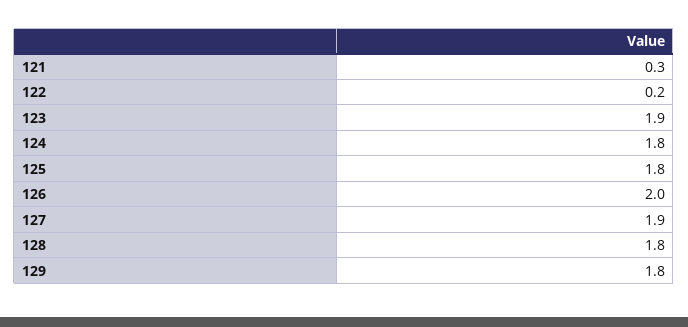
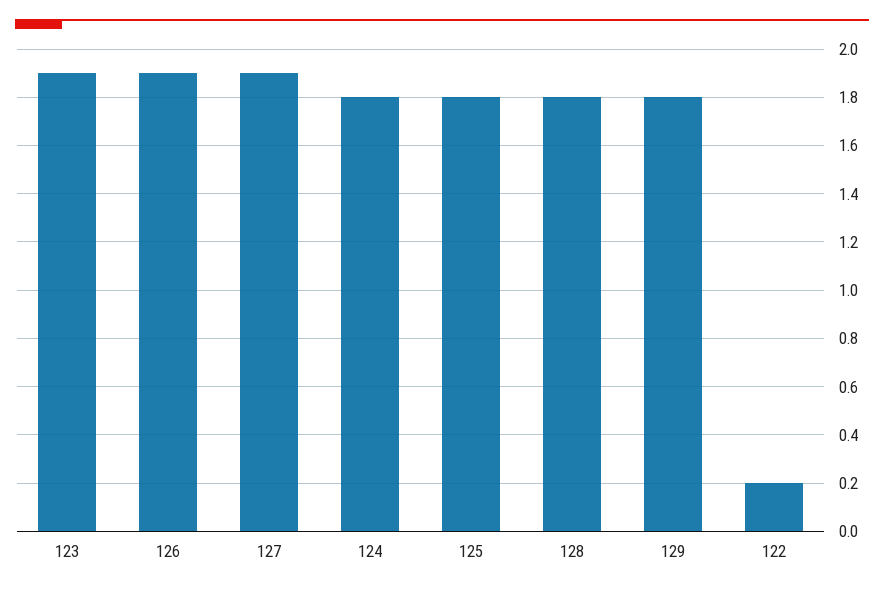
121: 0.3 -> none
126: 2 -> 1.9

